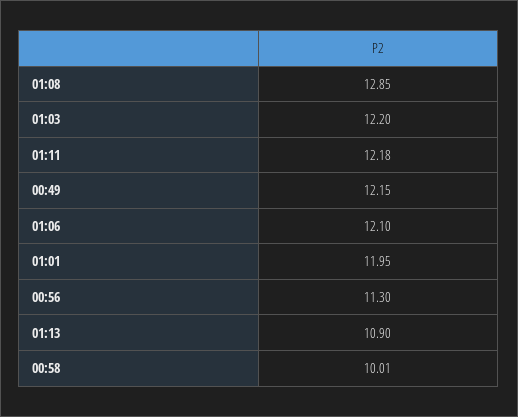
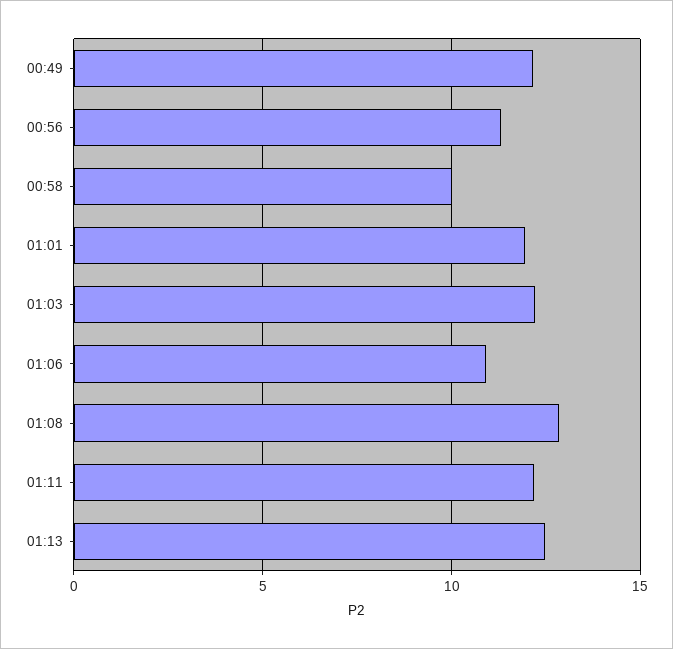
01:06: 12.1 -> 11
01:13: 10.9 -> 12.5

